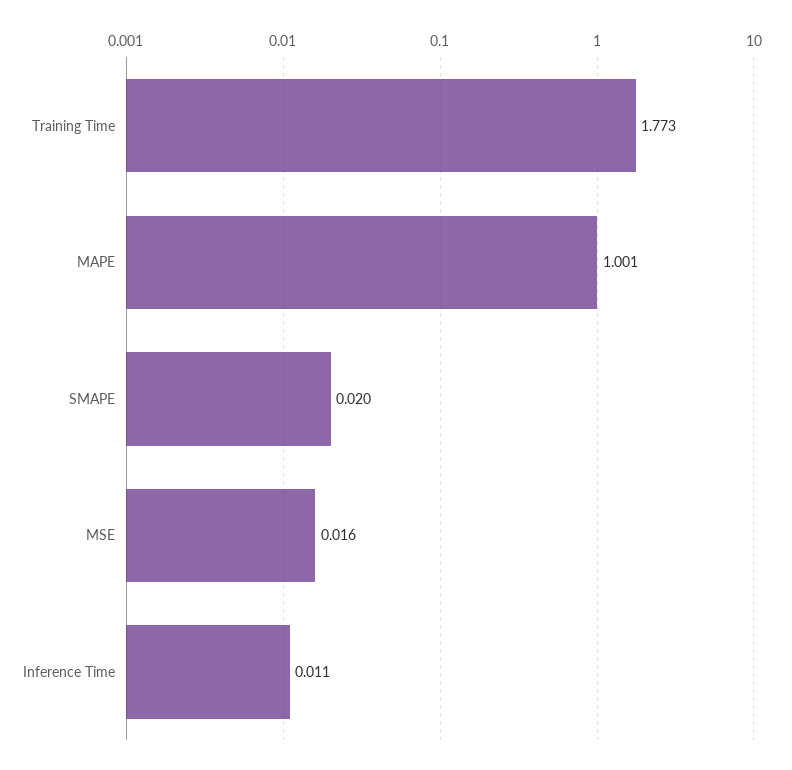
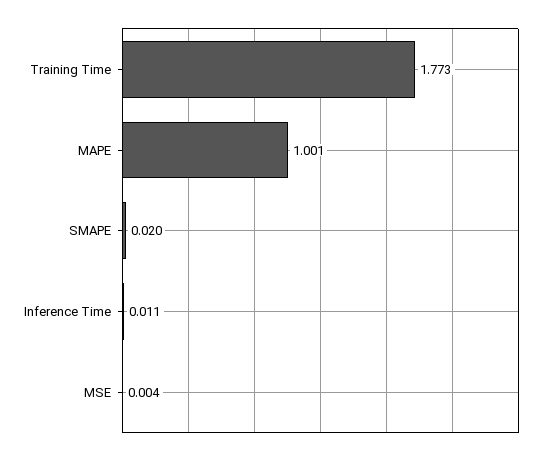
MSE: 0.016 -> 0.004

